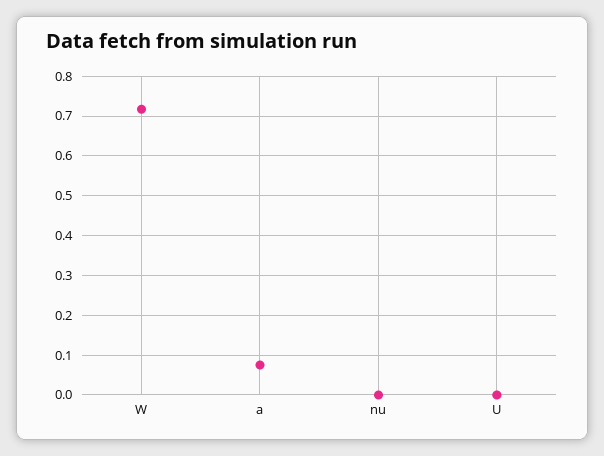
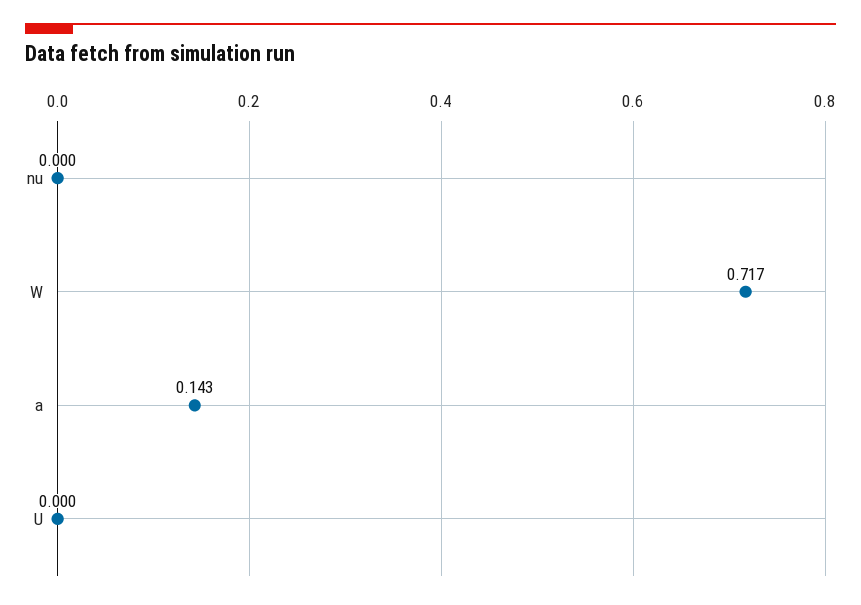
a: 0.08 -> 0.143

